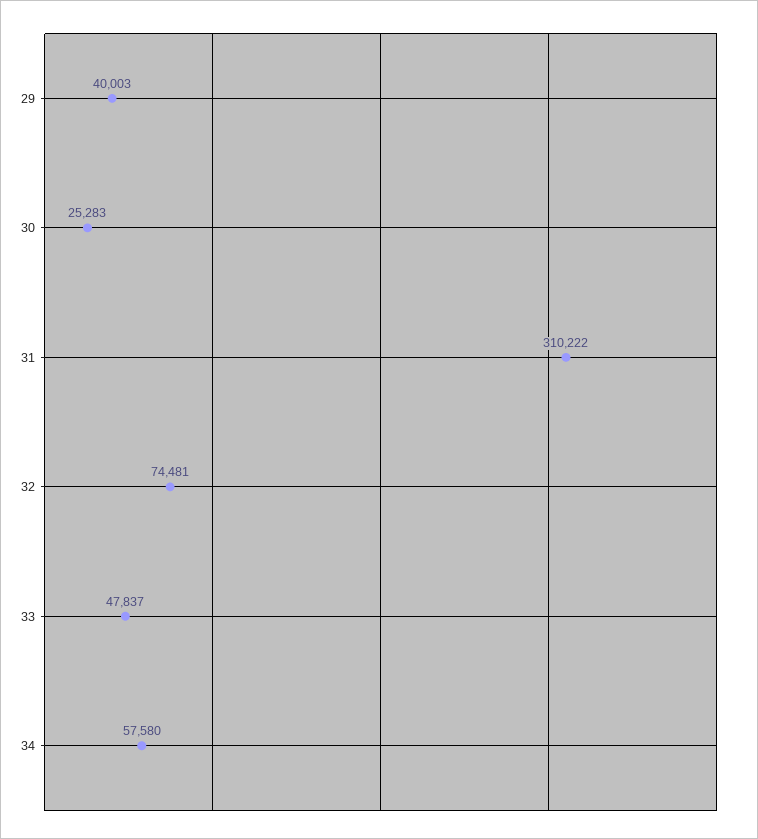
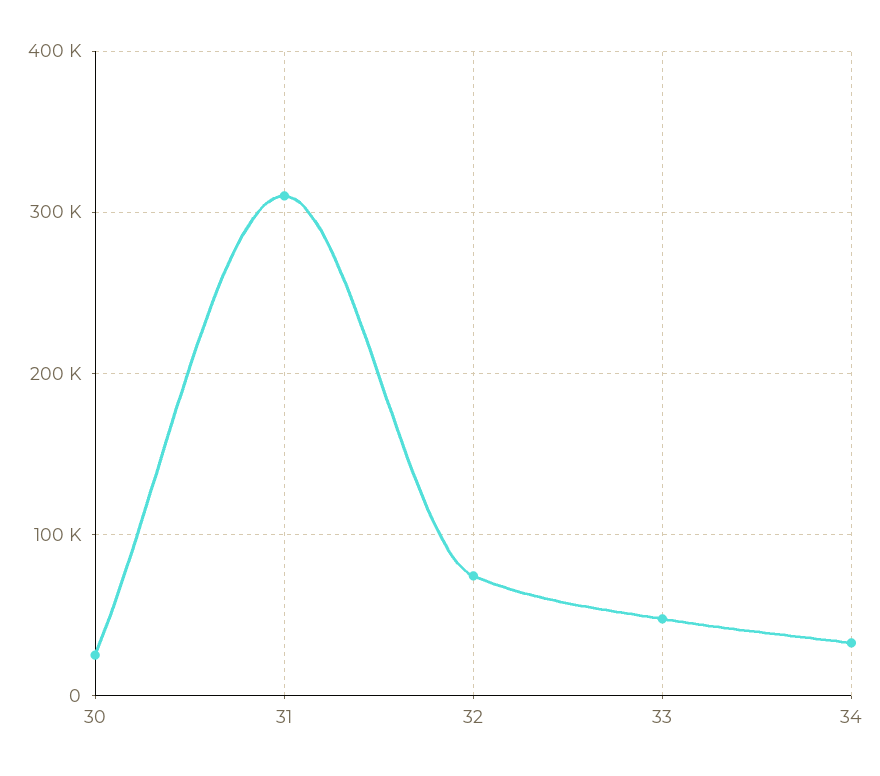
29: 40003 -> none
34: 57580 -> 30000

